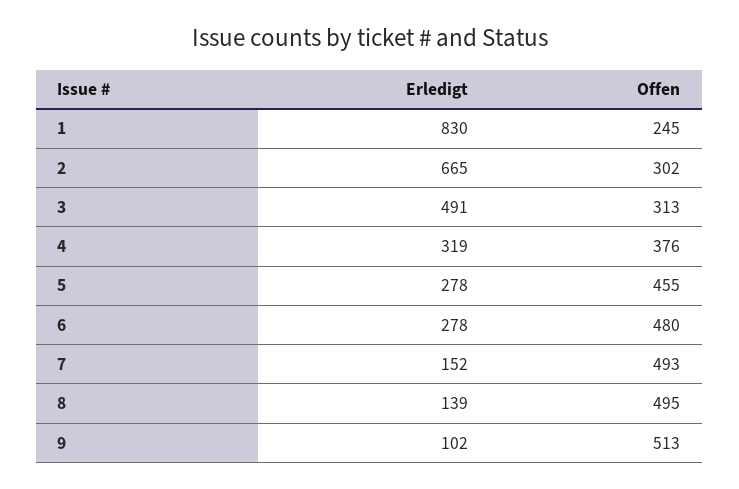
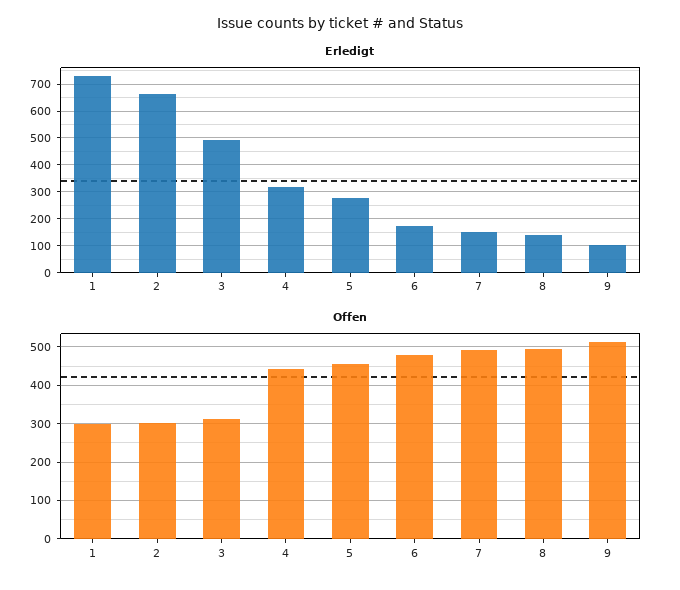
Erledigt, 1: 830 -> 725
Offen, 1: 245 -> 300
Offen, 4: 376 -> 440
Erledigt, 6: 278 -> 175

